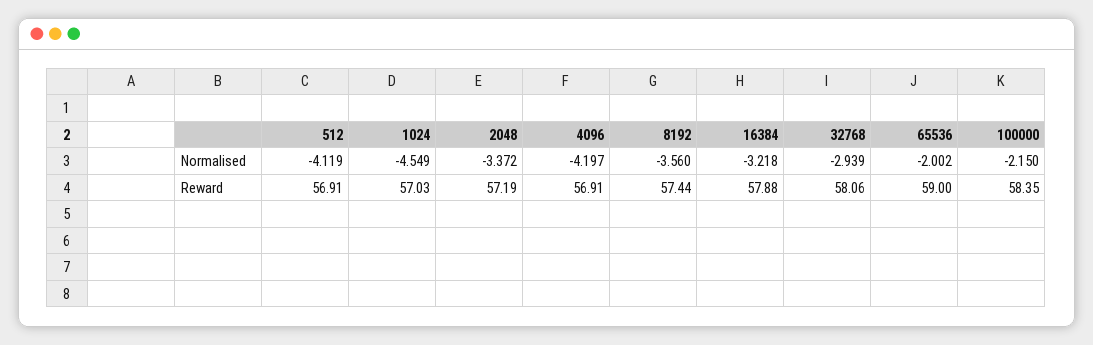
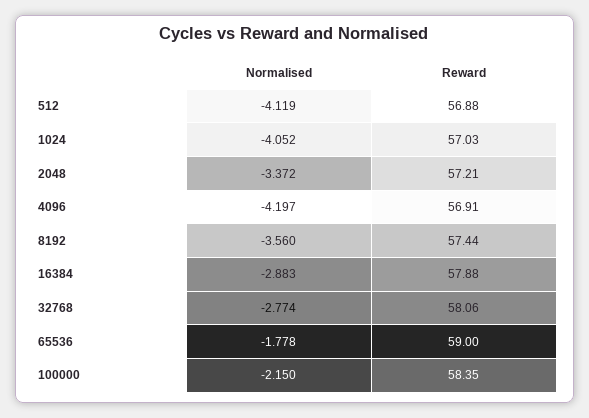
1024, Normalised: -4.549 -> -4.052
16384, Normalised: -3.218 -> -2.883
32768, Normalised: -2.939 -> -2.774
65536, Normalised: -2.002 -> -1.778
512, Reward: 56.91 -> 56.88
2048, Reward: 57.19 -> 57.21

